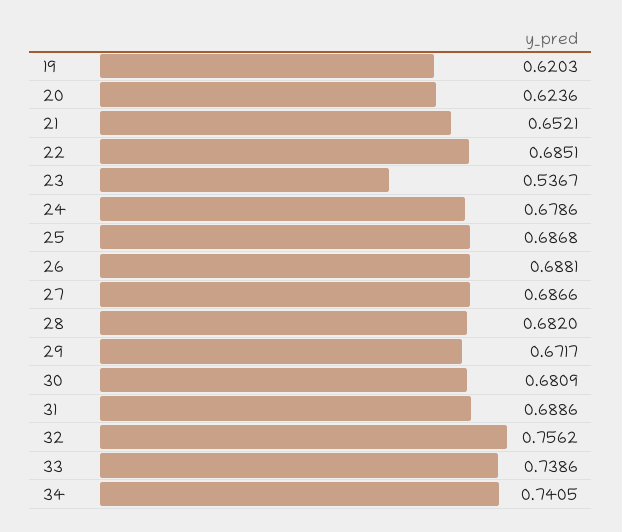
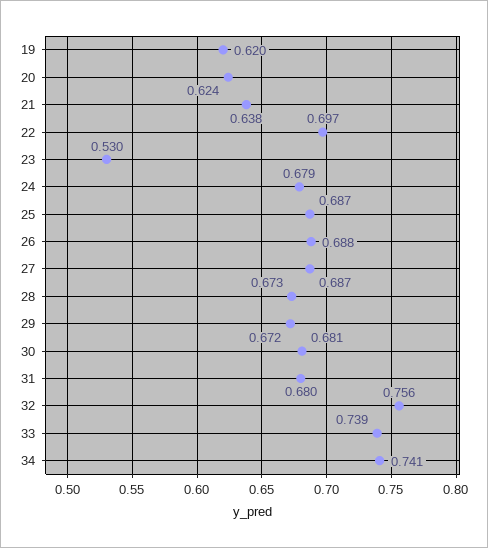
21: 0.6521 -> 0.638
22: 0.6851 -> 0.697
23: 0.5367 -> 0.53
28: 0.682 -> 0.673
31: 0.6886 -> 0.68

